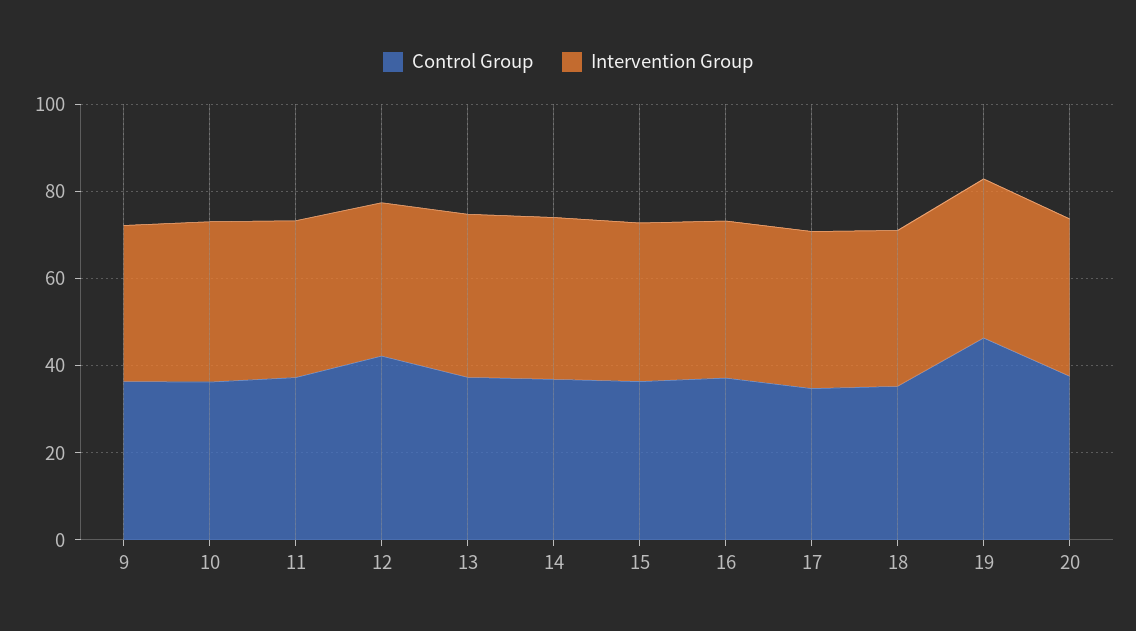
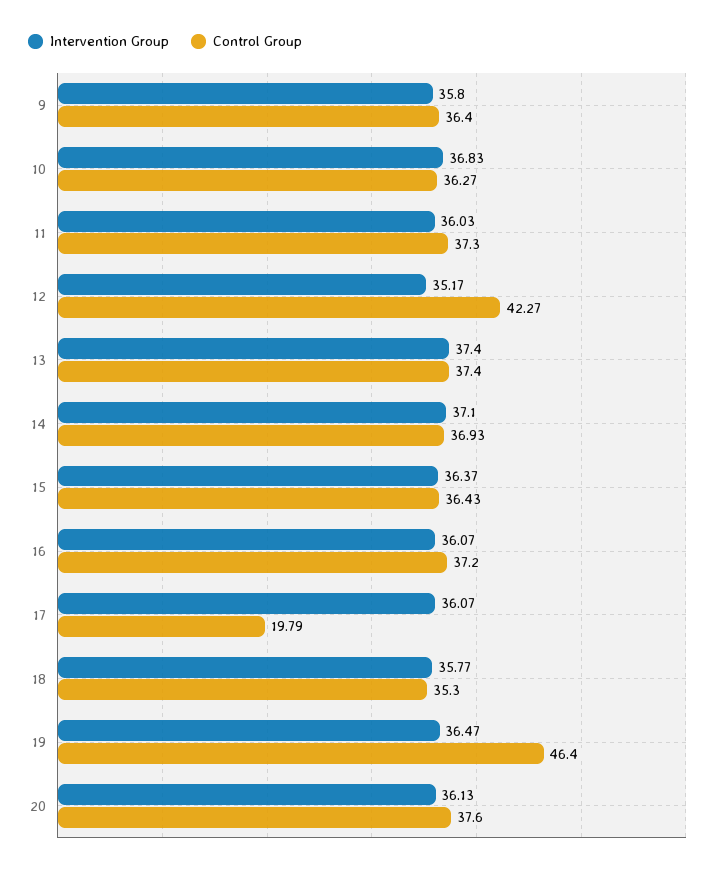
Control Group, 17: 35 -> 19.79

